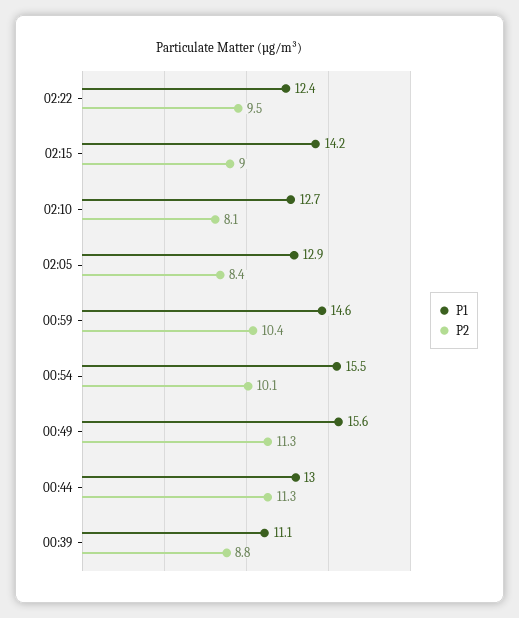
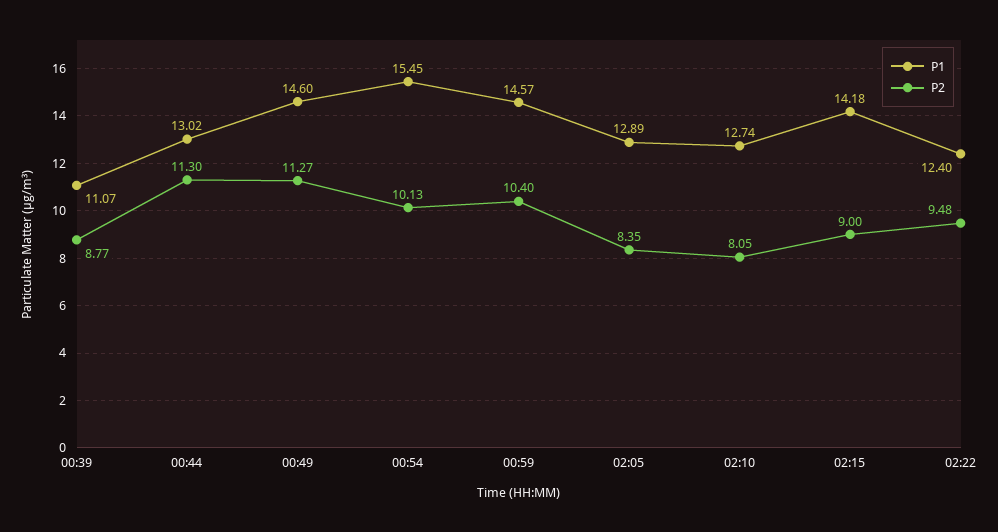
P1, 00:49: 15.6 -> 14.6

